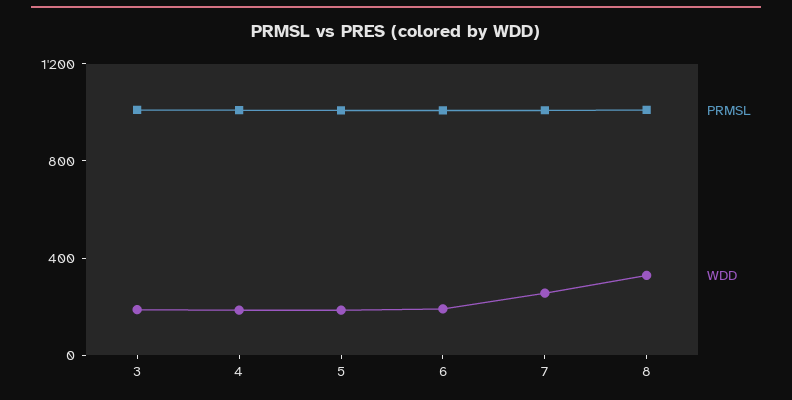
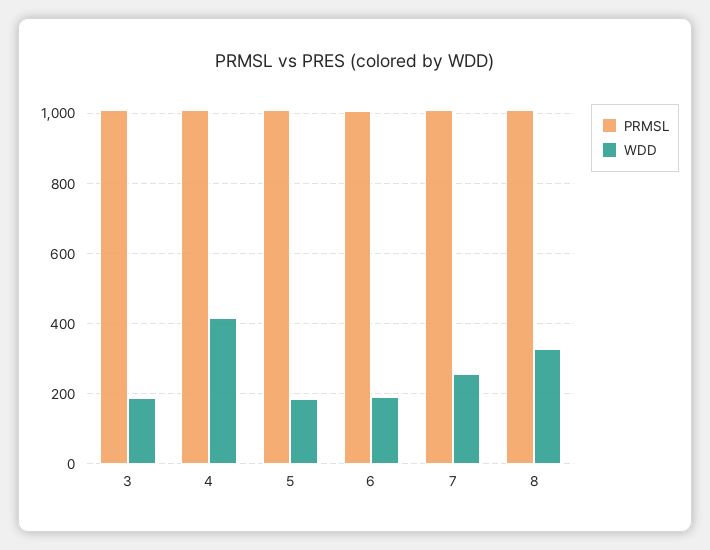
WDD, 4: 200 -> 420

